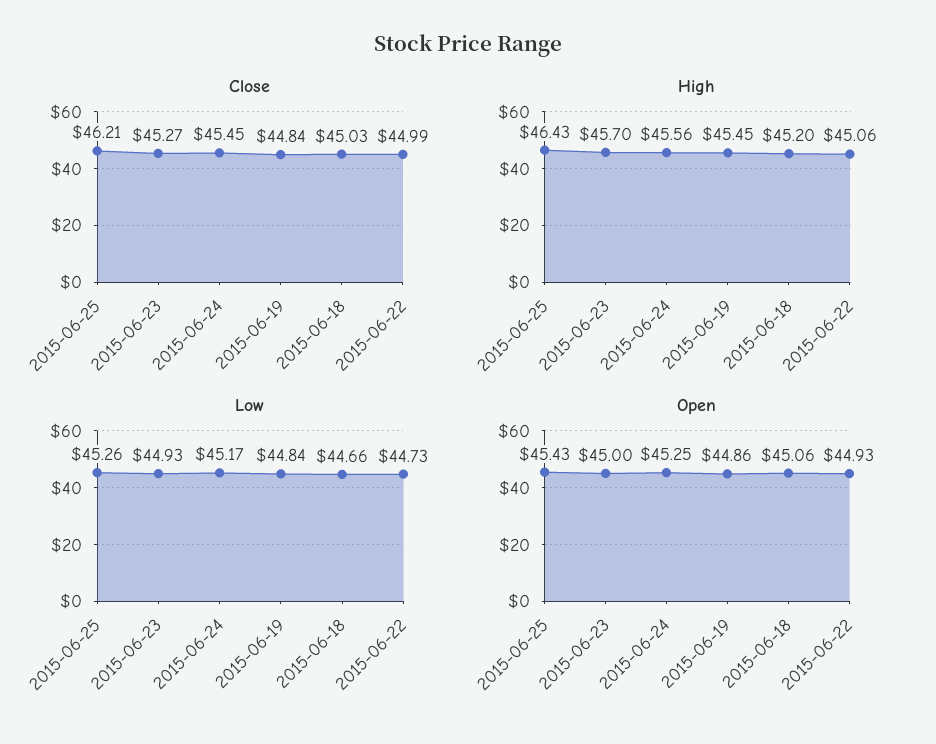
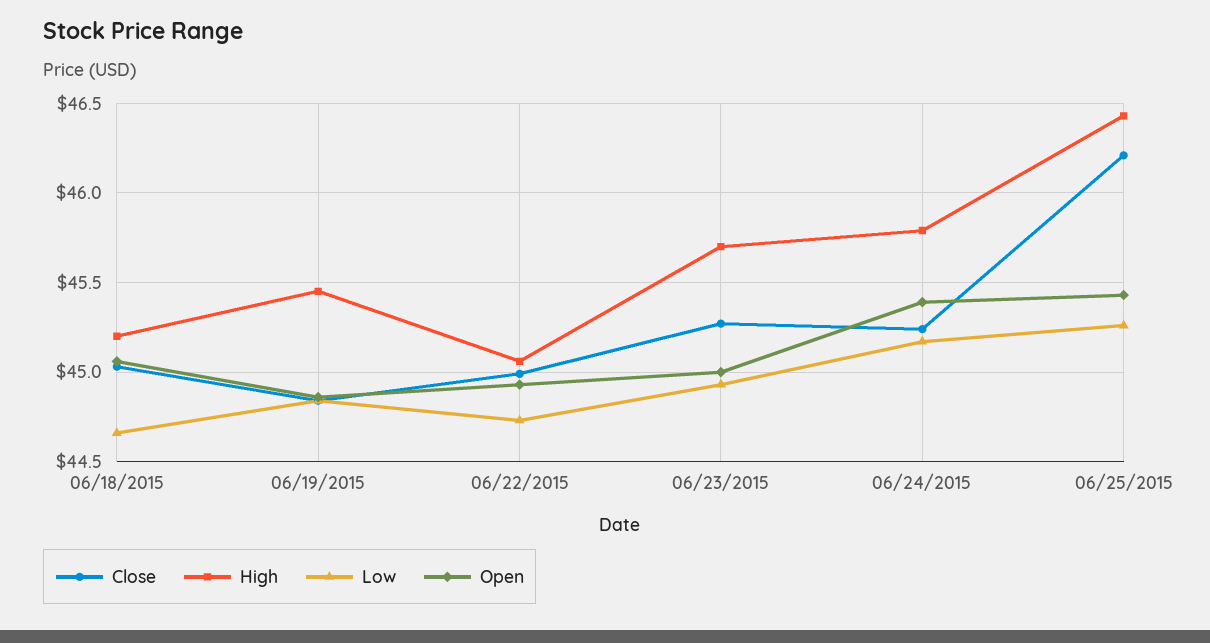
Close, 2015-06-24: 45.45 -> 45.25
High, 2015-06-24: 45.56 -> 45.8
Open, 2015-06-24: 45.25 -> 45.4

